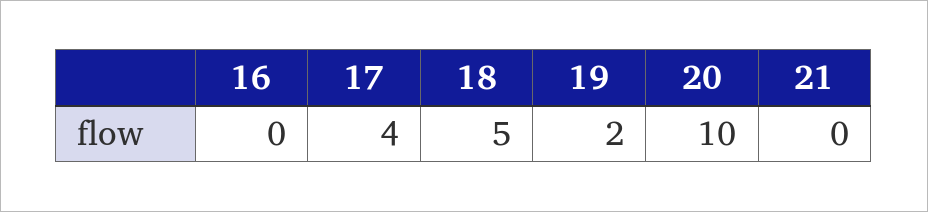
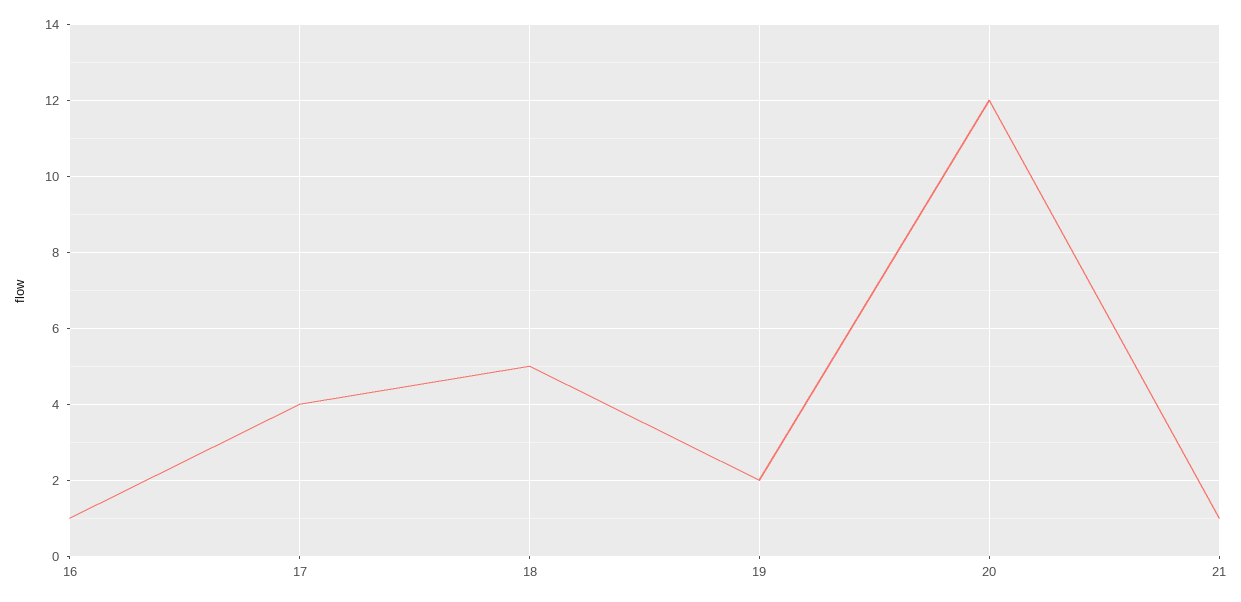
16: 0 -> 1
20: 10 -> 12
21: 0 -> 1

